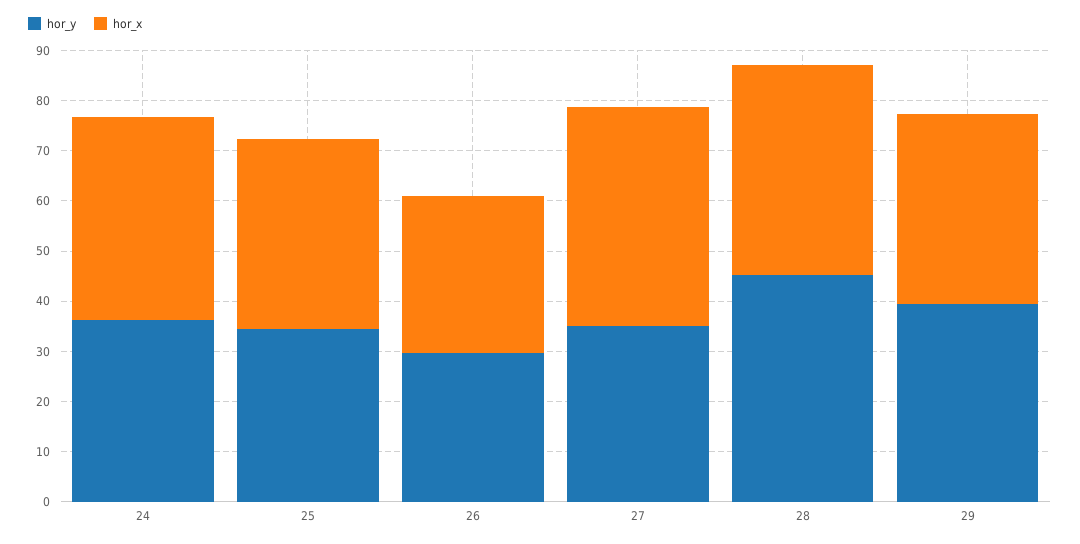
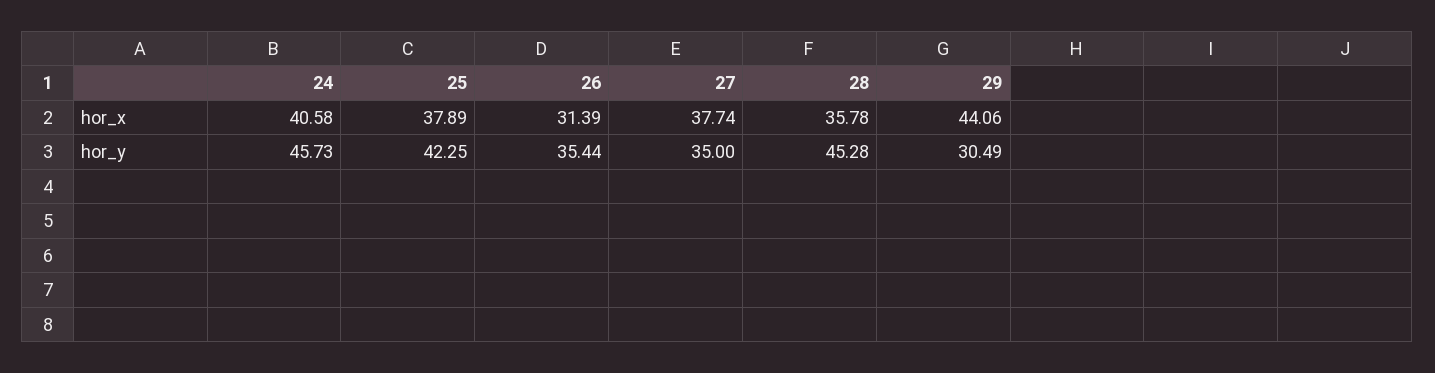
hor_y, 24: 36 -> 45.73
hor_y, 25: 34 -> 42.25
hor_y, 26: 30 -> 35.44
hor_x, 27: 44 -> 37.74
hor_x, 28: 42 -> 35.78
hor_y, 29: 40 -> 30.49
hor_x, 29: 38 -> 44.06

